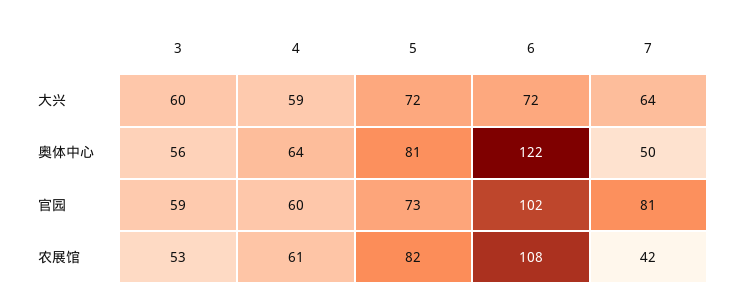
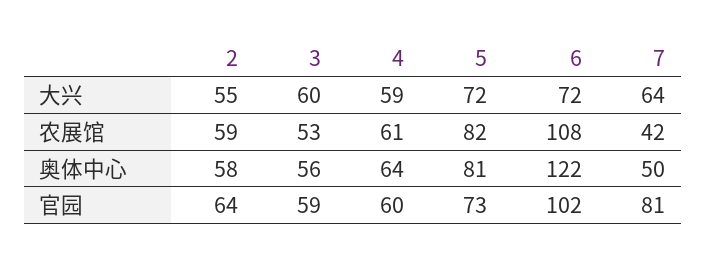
2, 大兴: none -> 55
2, 农展馆: none -> 59
2, 奥体中心: none -> 58
2, 官园: none -> 64

